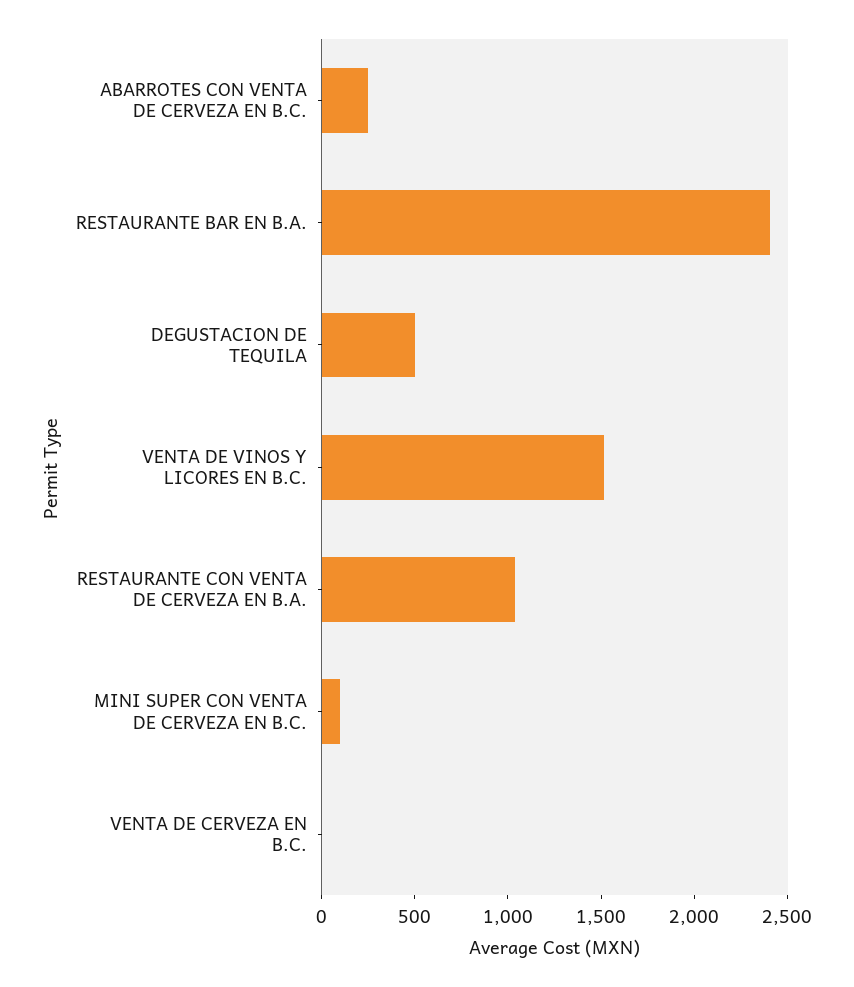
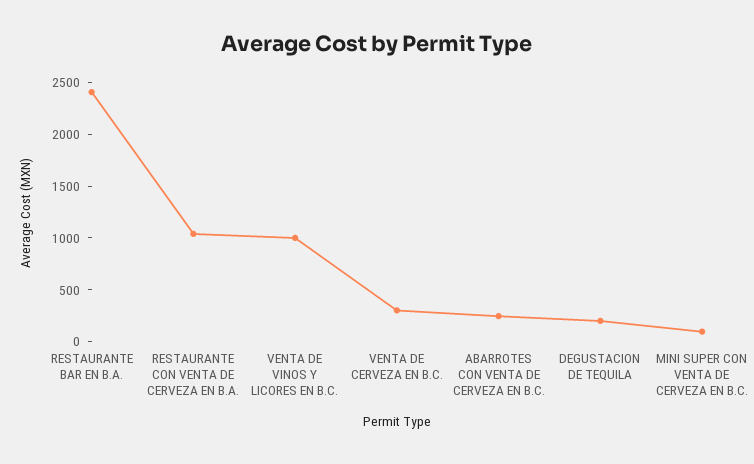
DEGUSTACION DE TEQUILA: 500 -> 200
VENTA DE VINOS Y LICORES EN B.C.: 1500 -> 1000
VENTA DE CERVEZA EN B.C.: 0 -> 300

